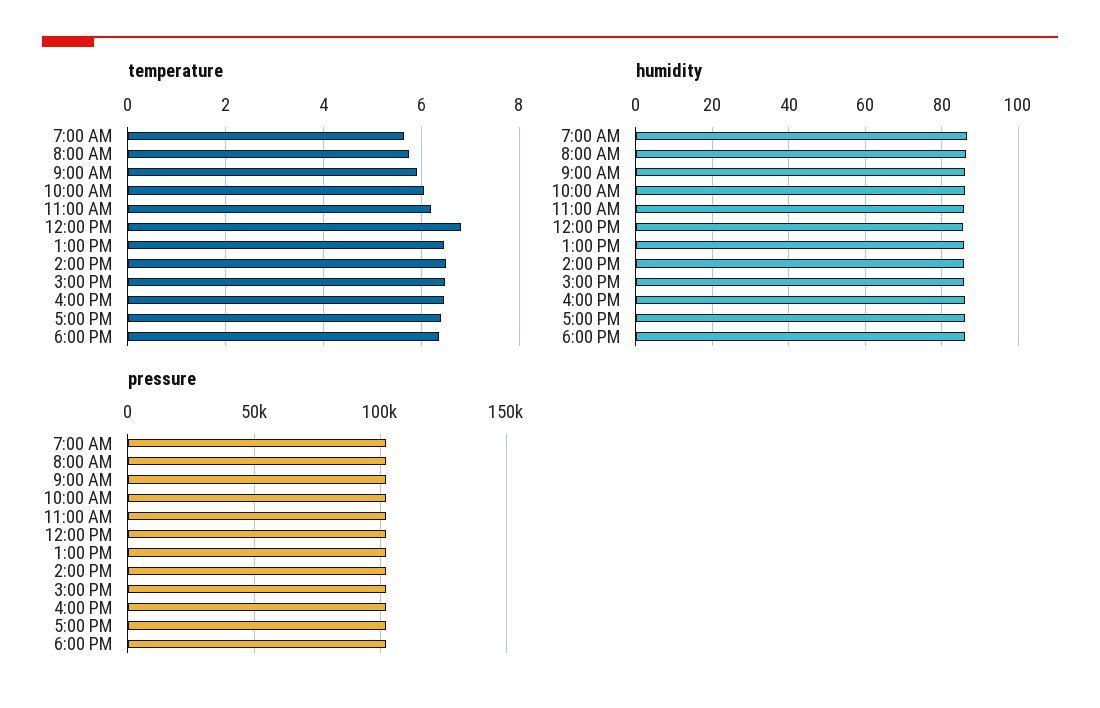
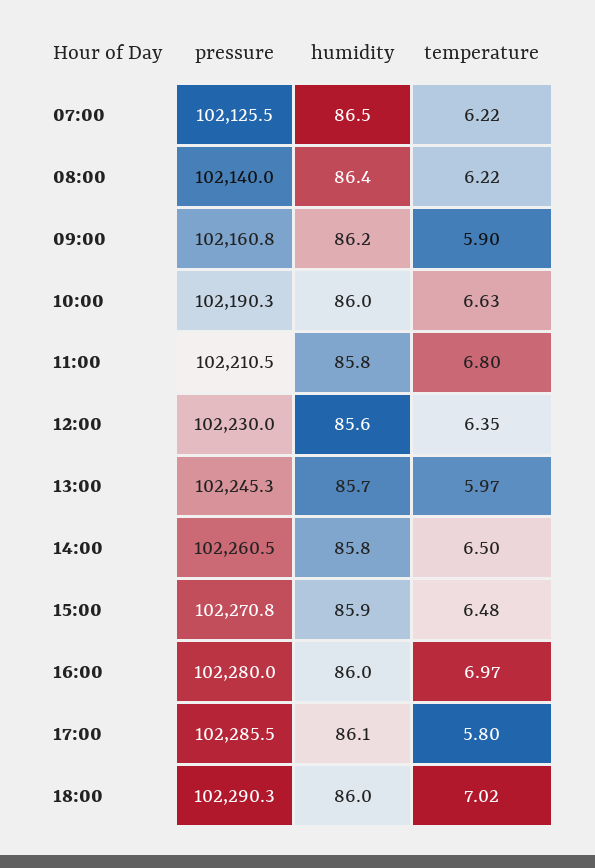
temperature, 7:00 AM: 5.6 -> 6.22
temperature, 8:00 AM: 5.8 -> 6.22
temperature, 10:00 AM: 6 -> 6.63
temperature, 11:00 AM: 6.2 -> 6.8
temperature, 12:00 PM: 6.8 -> 6.35
temperature, 1:00 PM: 6.4 -> 5.97
temperature, 4:00 PM: 6.4 -> 6.97
temperature, 5:00 PM: 6.4 -> 5.8
temperature, 6:00 PM: 6.4 -> 7.02

